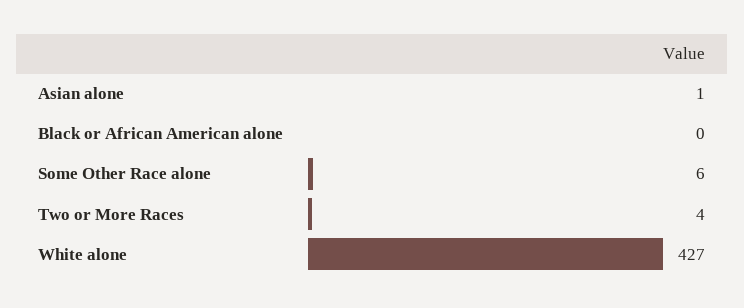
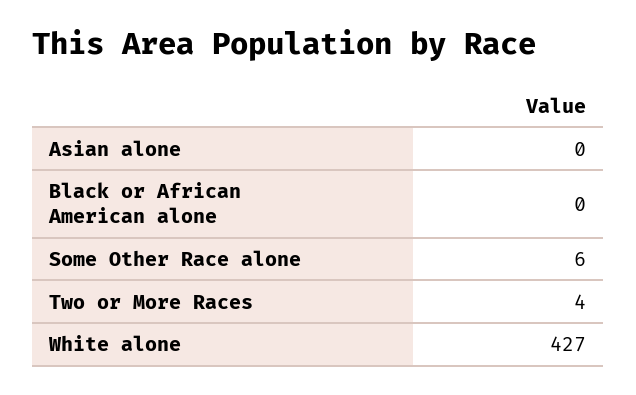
Asian alone: 1 -> 0

